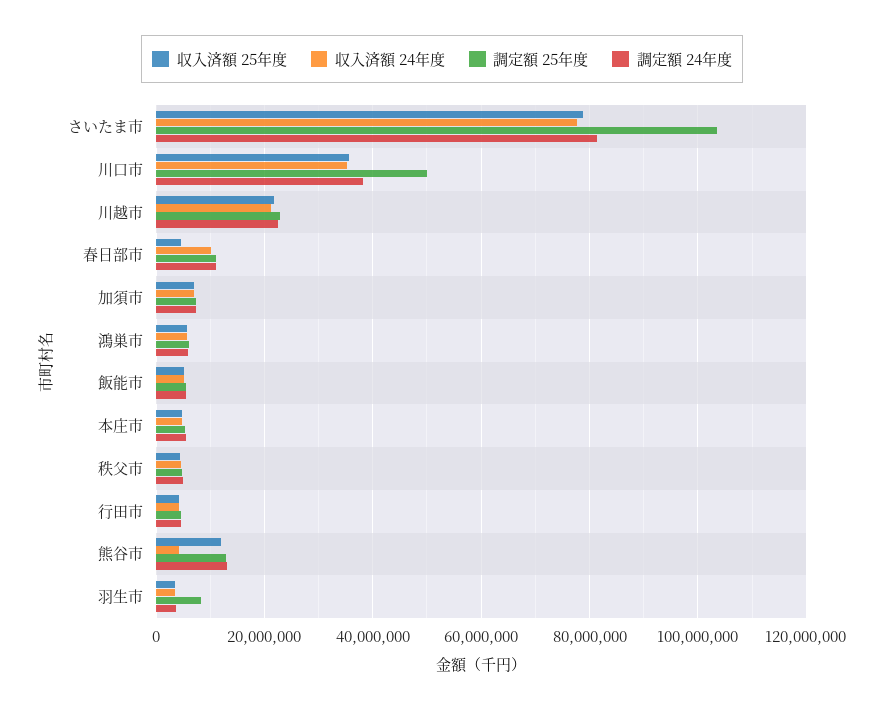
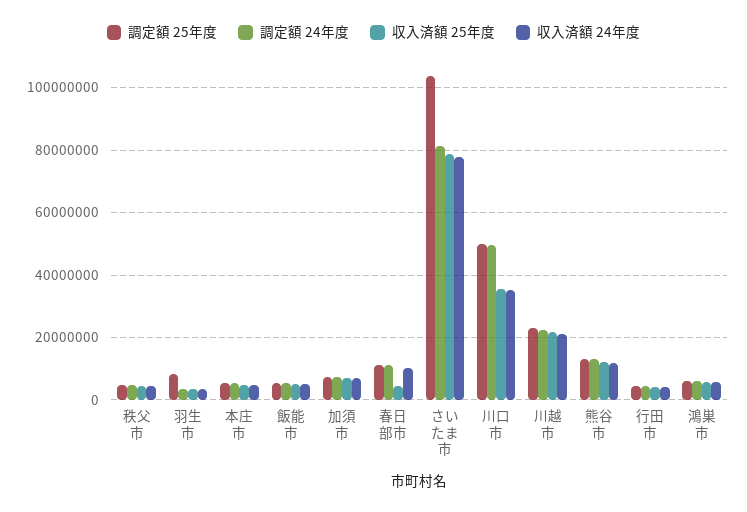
調定額 24年度, 川口市: 38000000 -> 50000000
収入済額 24年度, 熊谷市: 4000000 -> 12000000

